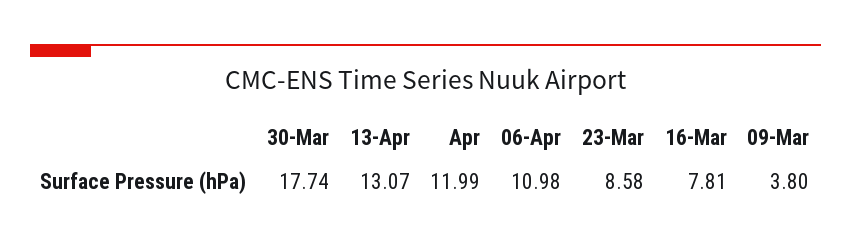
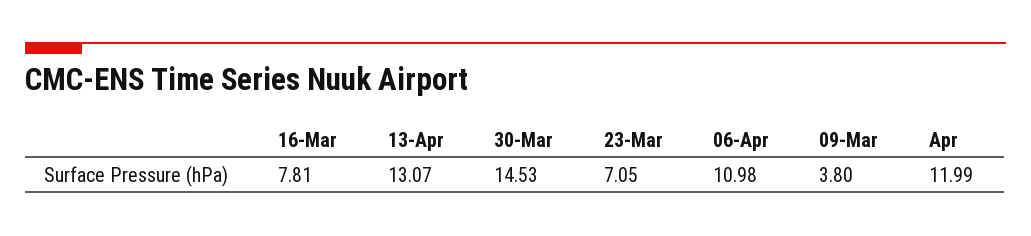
30-Mar: 17.74 -> 14.53
23-Mar: 8.58 -> 7.05

